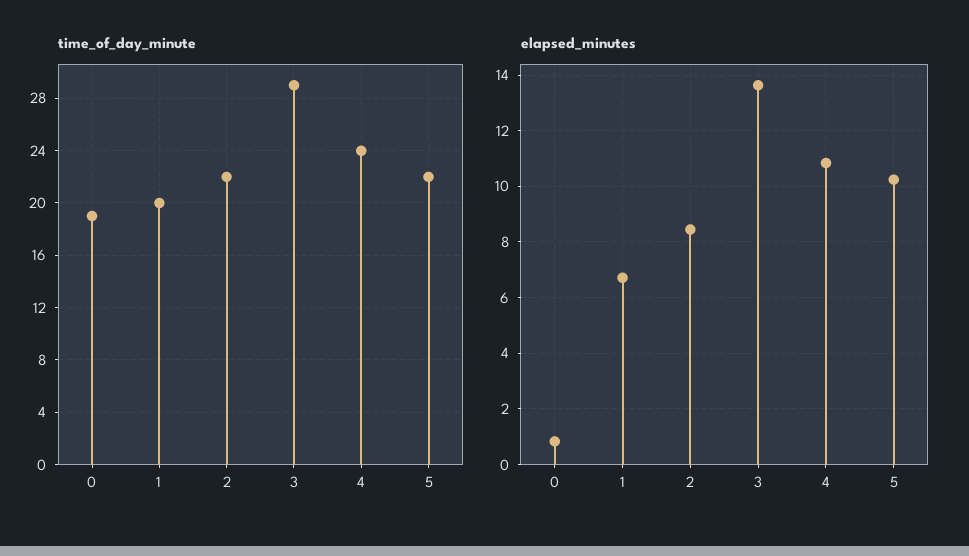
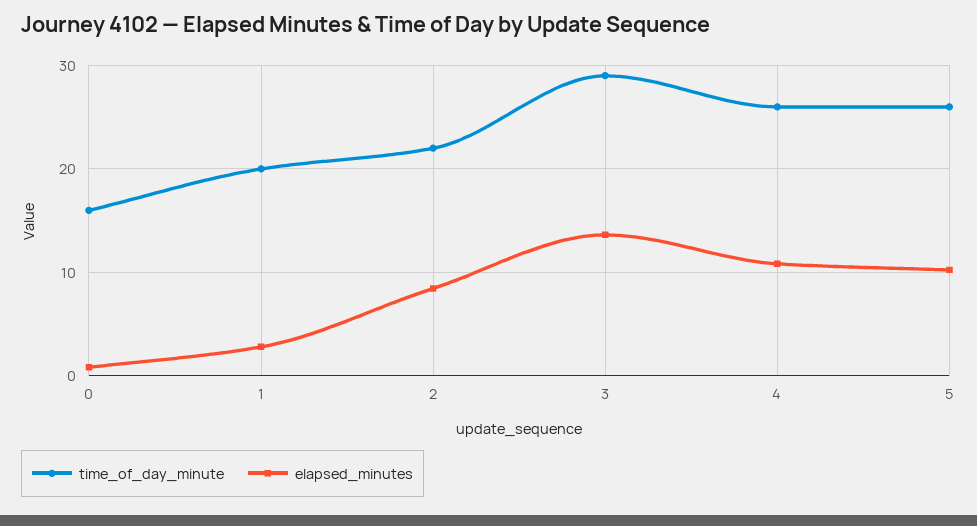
time_of_day_minute, 0: 19 -> 16
time_of_day_minute, 4: 24 -> 26
time_of_day_minute, 5: 22 -> 26
elapsed_minutes, 1: 6.75 -> 3

